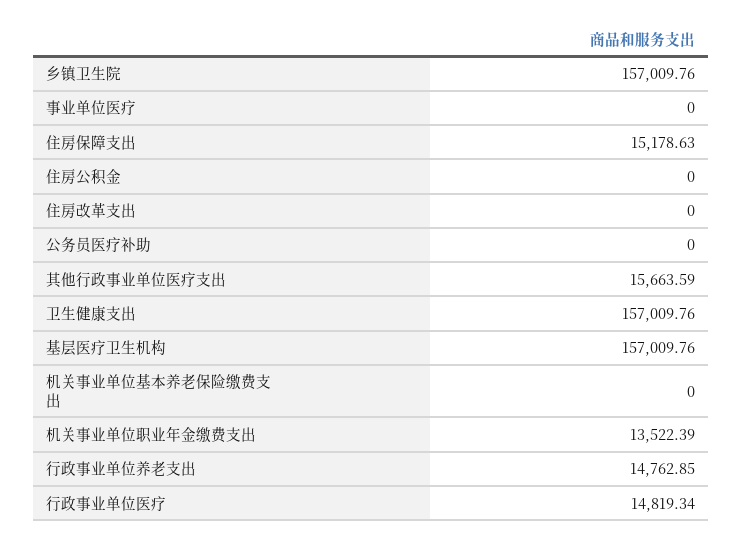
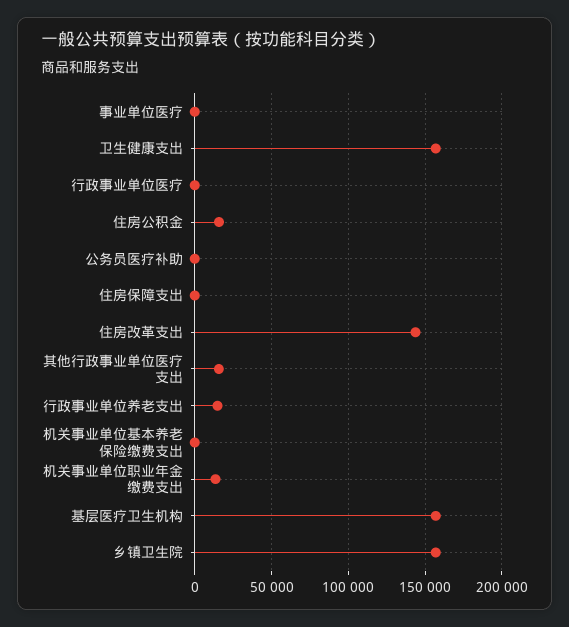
住房保障支出: 15178.63 -> 0
住房公积金: 0 -> 15000
住房改革支出: 0 -> 145000
行政事业单位医疗: 14819.34 -> 0

